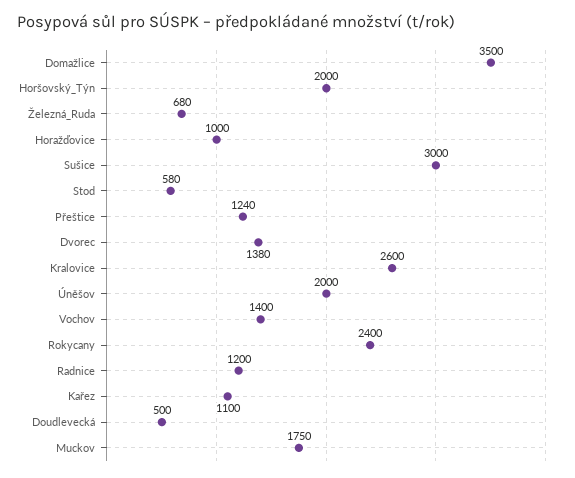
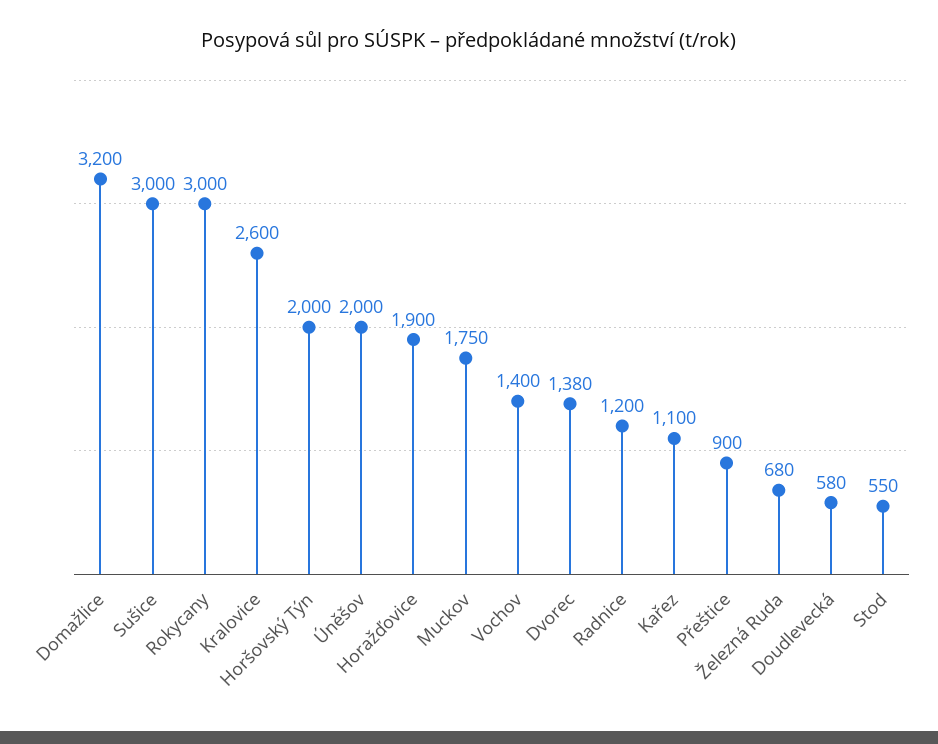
Domažlice: 3500 -> 3200
Horažďovice: 1000 -> 1900
Stod: 580 -> 550
Přeštice: 1240 -> 900
Rokycany: 2400 -> 3000
Doudlevecká: 500 -> 580

